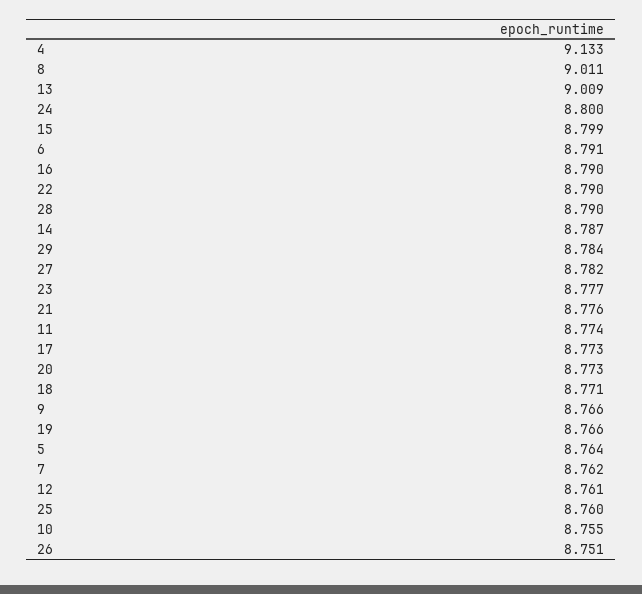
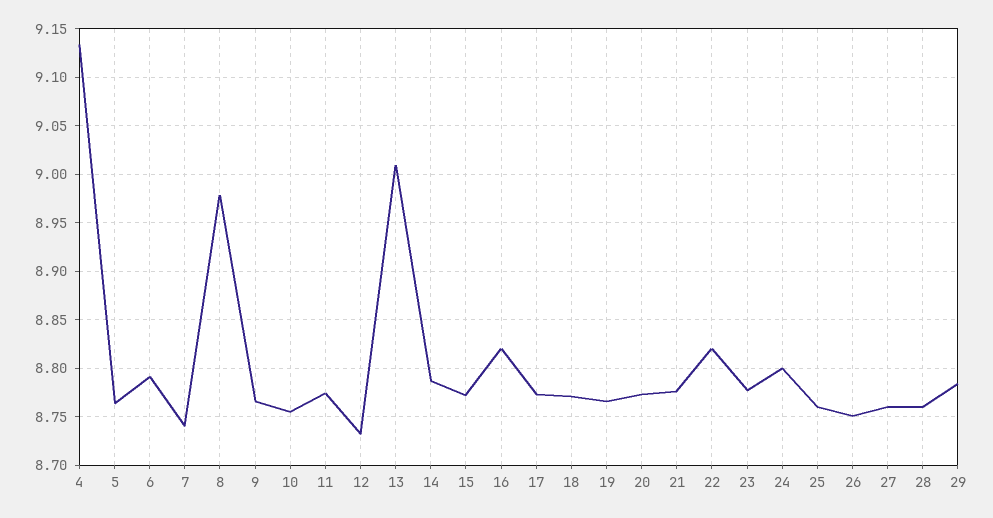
8: 9.011 -> 8.98
15: 8.799 -> 8.77
16: 8.79 -> 8.82
22: 8.79 -> 8.82
28: 8.79 -> 8.76
27: 8.782 -> 8.76
7: 8.762 -> 8.74
12: 8.761 -> 8.73

